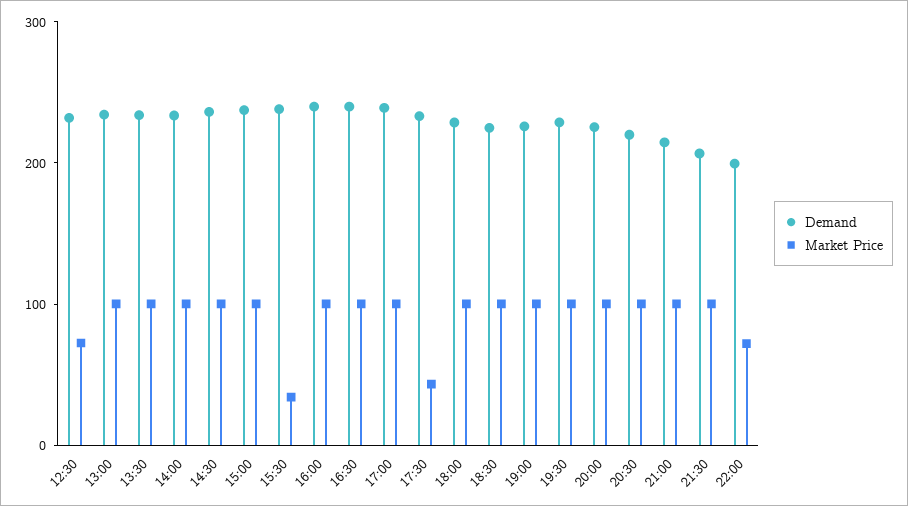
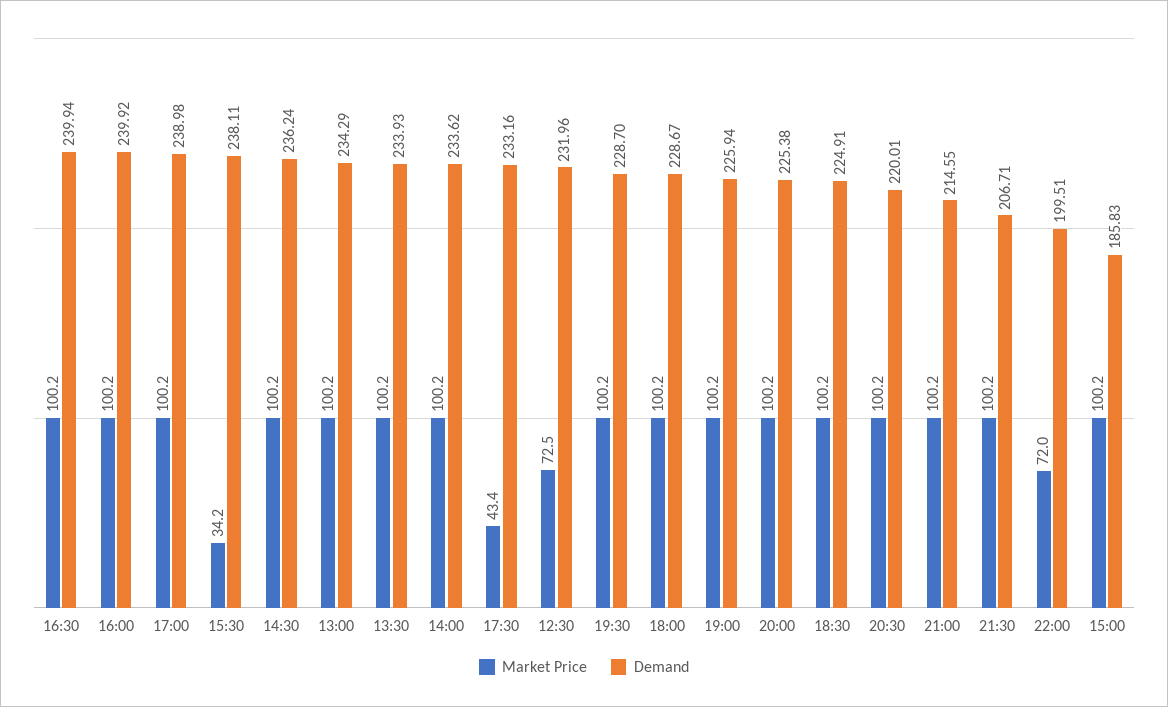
Demand, 15:00: 240 -> 185.83

